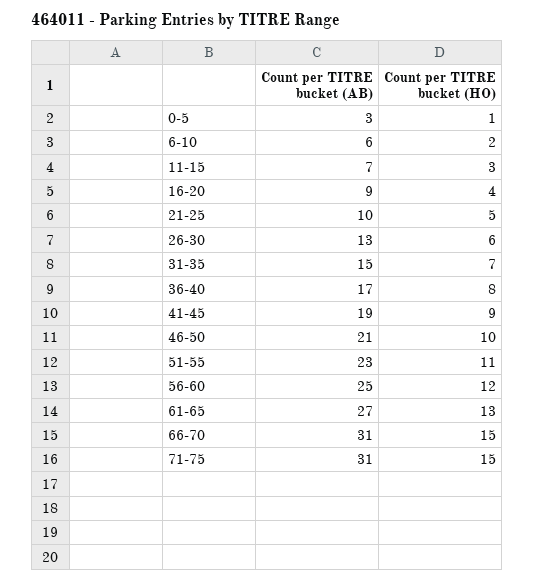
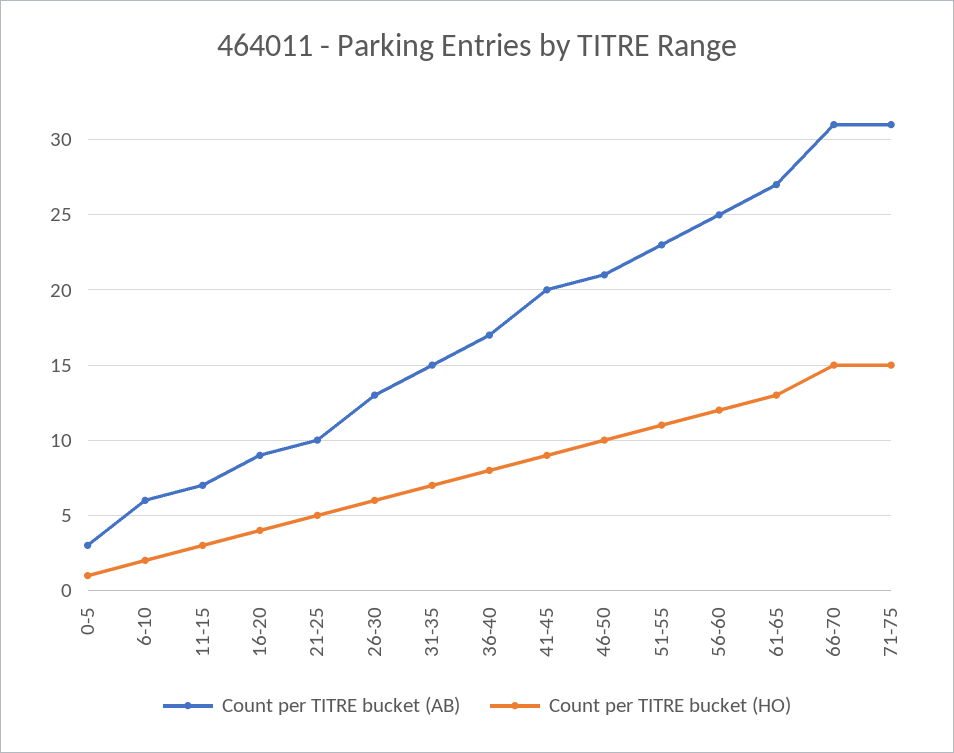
Count per TITRE bucket (AB), 41-45: 19 -> 20

